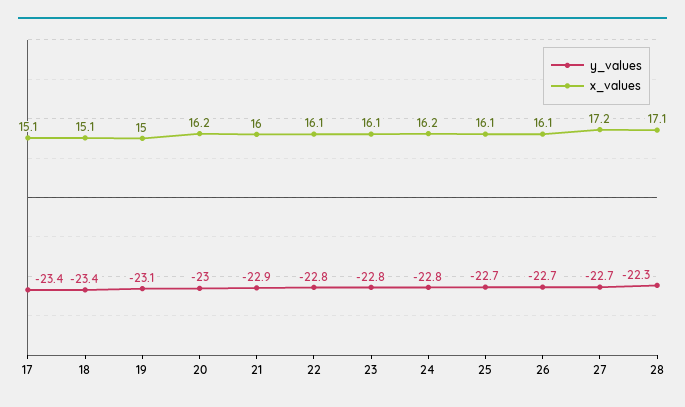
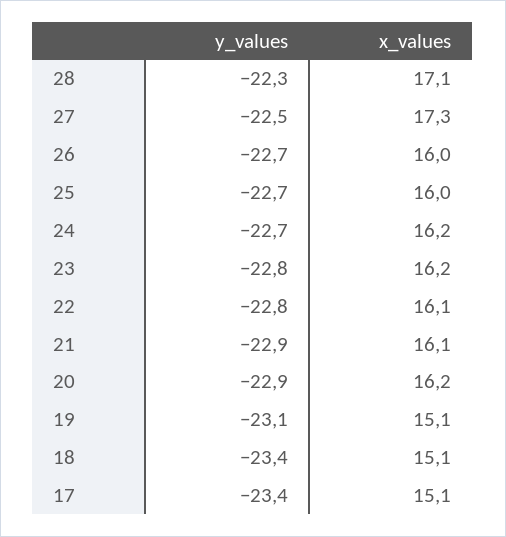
x_values, 19: 15 -> 15.1
y_values, 20: -23 -> -22.9
x_values, 21: 16 -> 16.1
x_values, 23: 16.1 -> 16.2
y_values, 24: -22.8 -> -22.7
x_values, 25: 16.1 -> 16
x_values, 26: 16.1 -> 16
y_values, 27: -22.7 -> -22.5
x_values, 27: 17.2 -> 17.3

